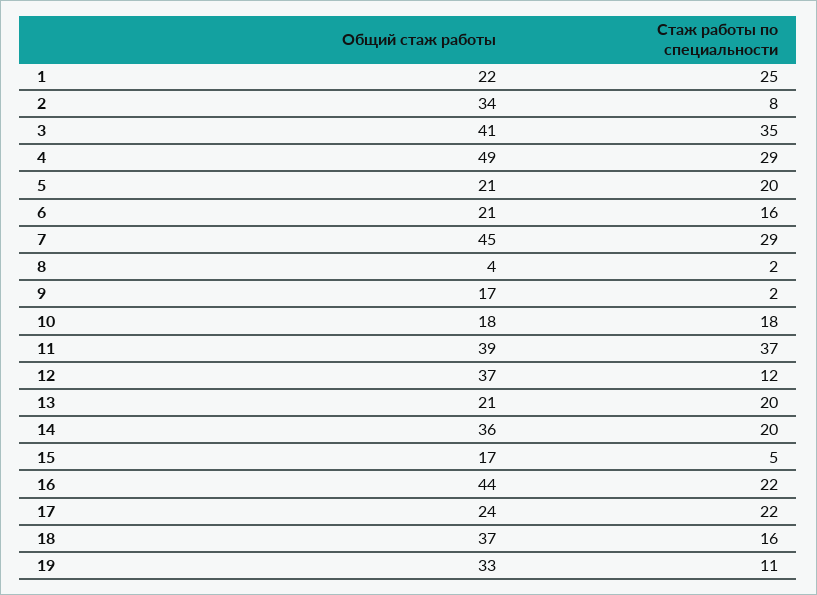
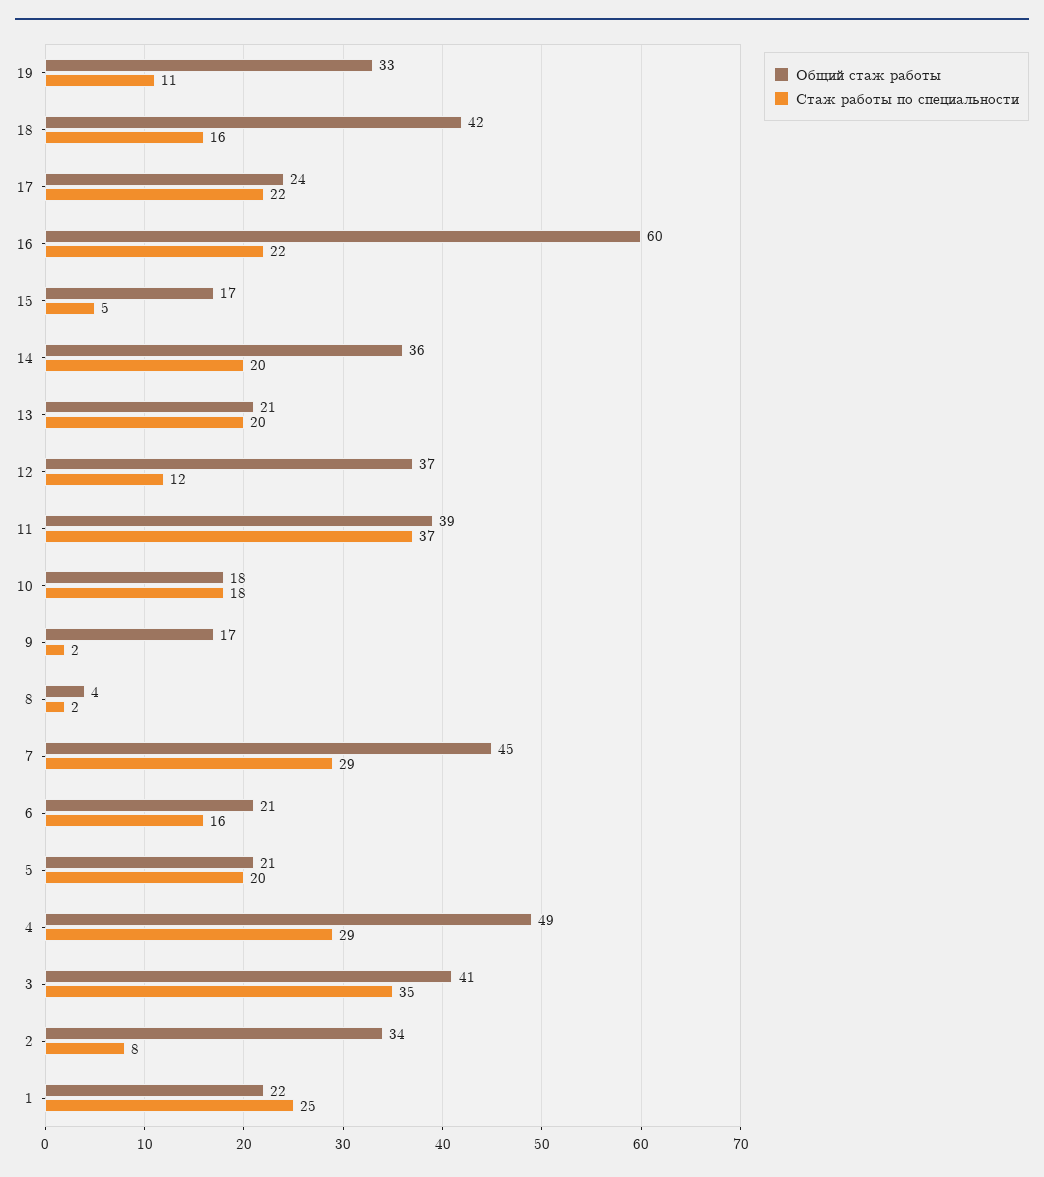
Общий стаж работы, 16: 44 -> 60
Общий стаж работы, 18: 37 -> 42

